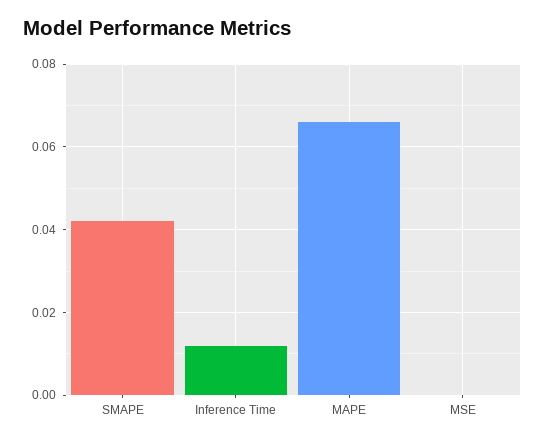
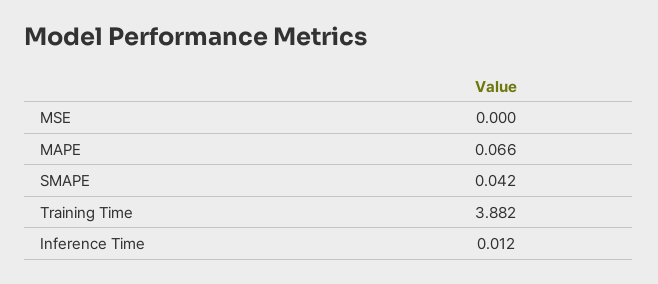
Training Time: none -> 3.882

